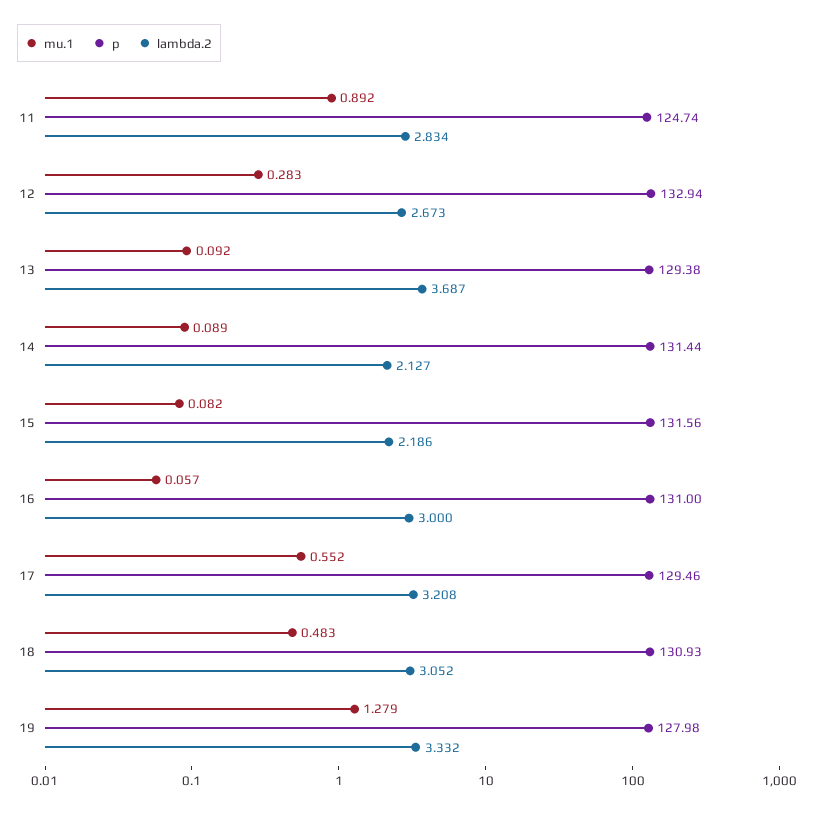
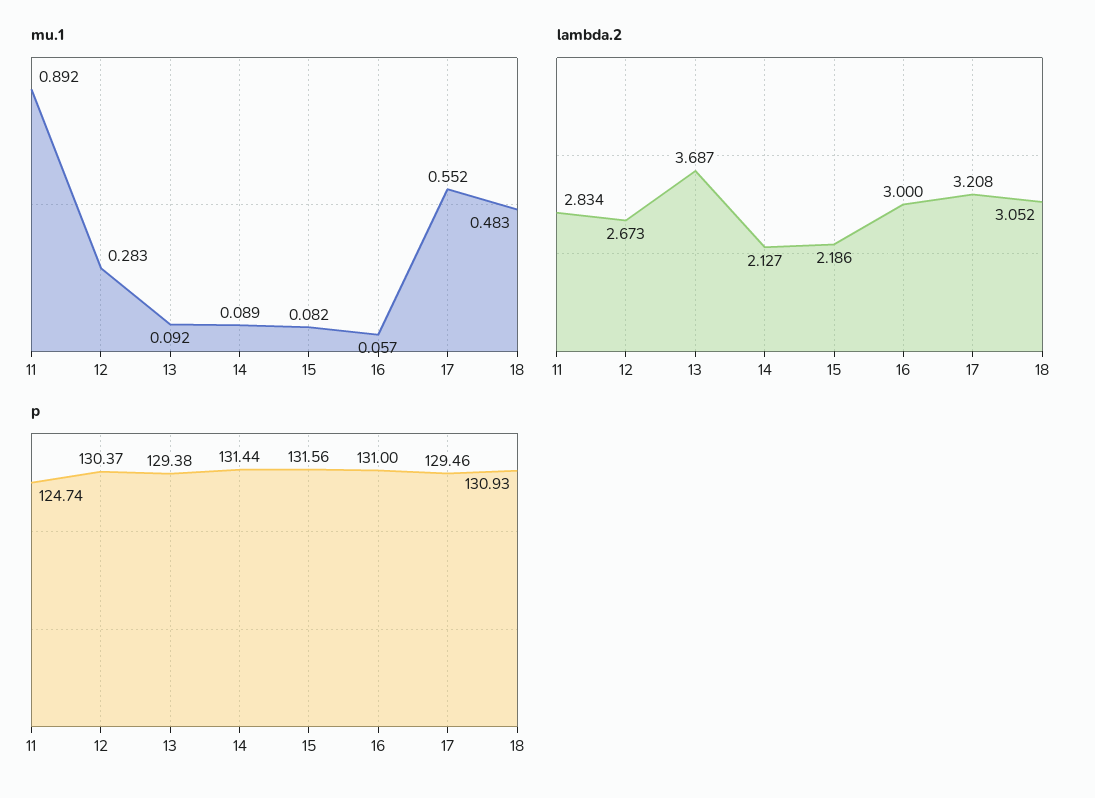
p, 12: 132.94 -> 130.37
mu.1, 19: 1.279 -> none
p, 19: 127.98 -> none
lambda.2, 19: 3.332 -> none

